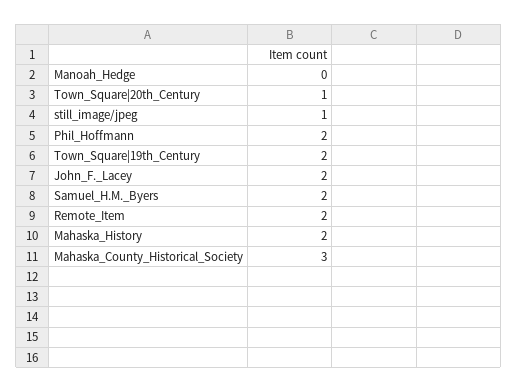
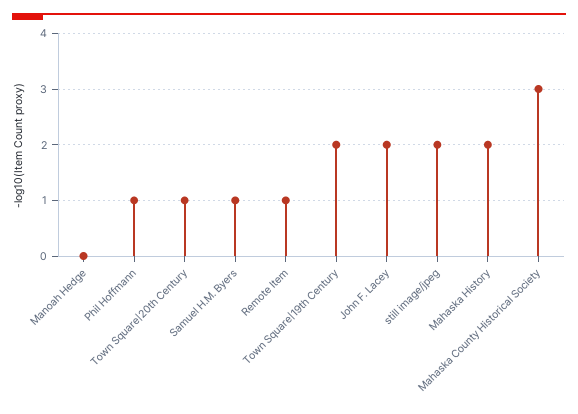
still_image/jpeg: 1 -> 2
Phil_Hoffmann: 2 -> 1
Samuel_H.M._Byers: 2 -> 1
Remote_Item: 2 -> 1

